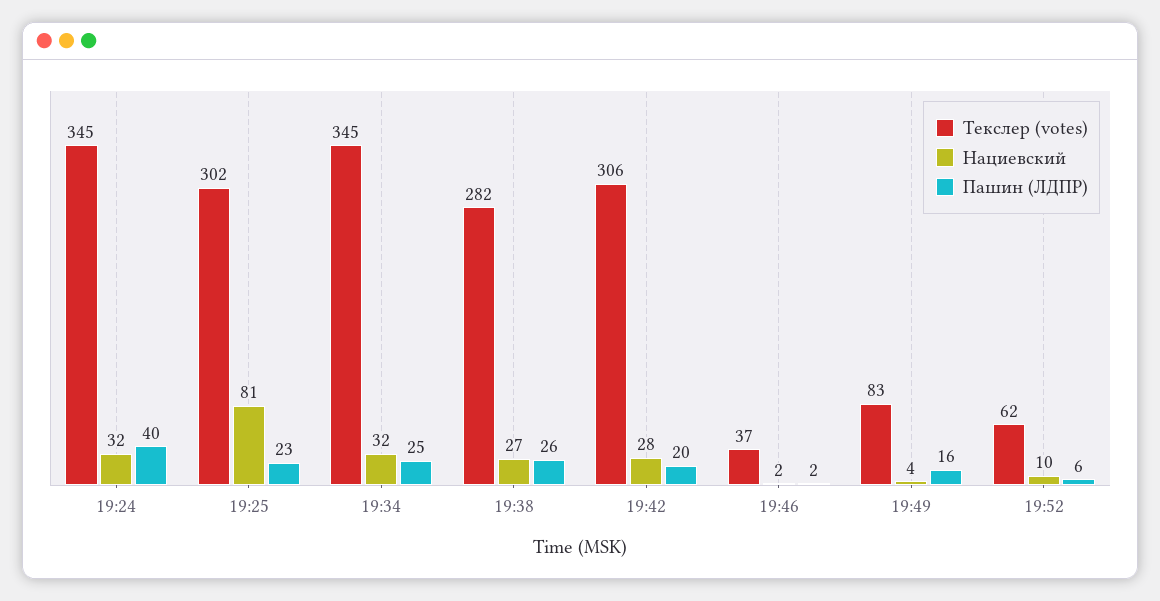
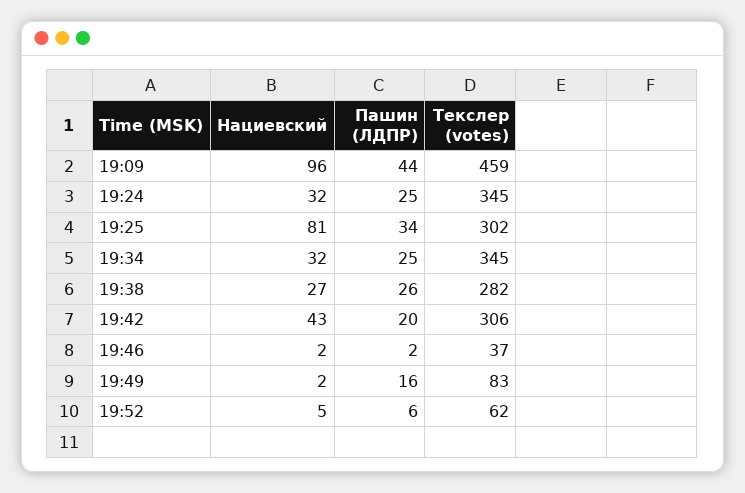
Пашин (ЛДПР), 19:24: 40 -> 25
Пашин (ЛДПР), 19:25: 23 -> 34
Нациевский, 19:42: 28 -> 43
Нациевский, 19:49: 4 -> 2
Нациевский, 19:52: 10 -> 5
Нациевский, 19:09: none -> 96
Пашин (ЛДПР), 19:09: none -> 44
Текслер (votes), 19:09: none -> 459

